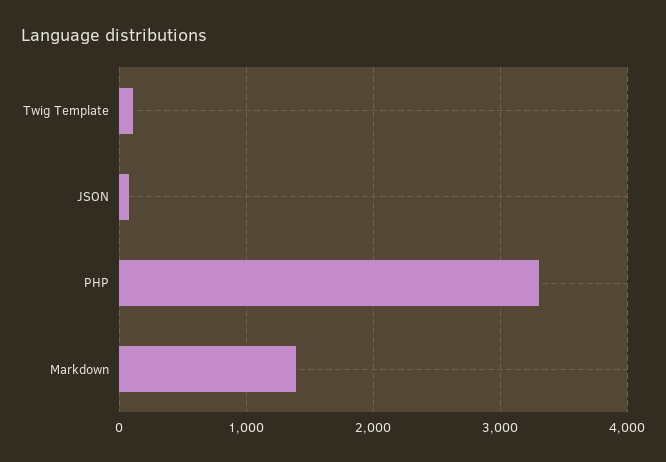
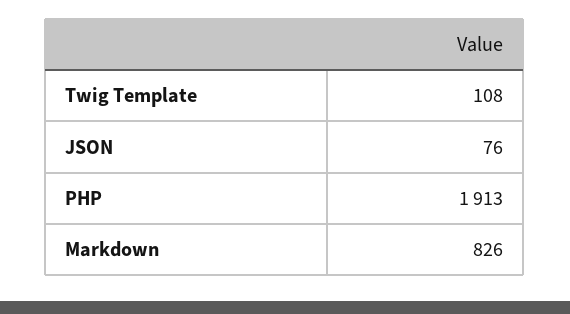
PHP: 3300 -> 1913
Markdown: 1400 -> 826

